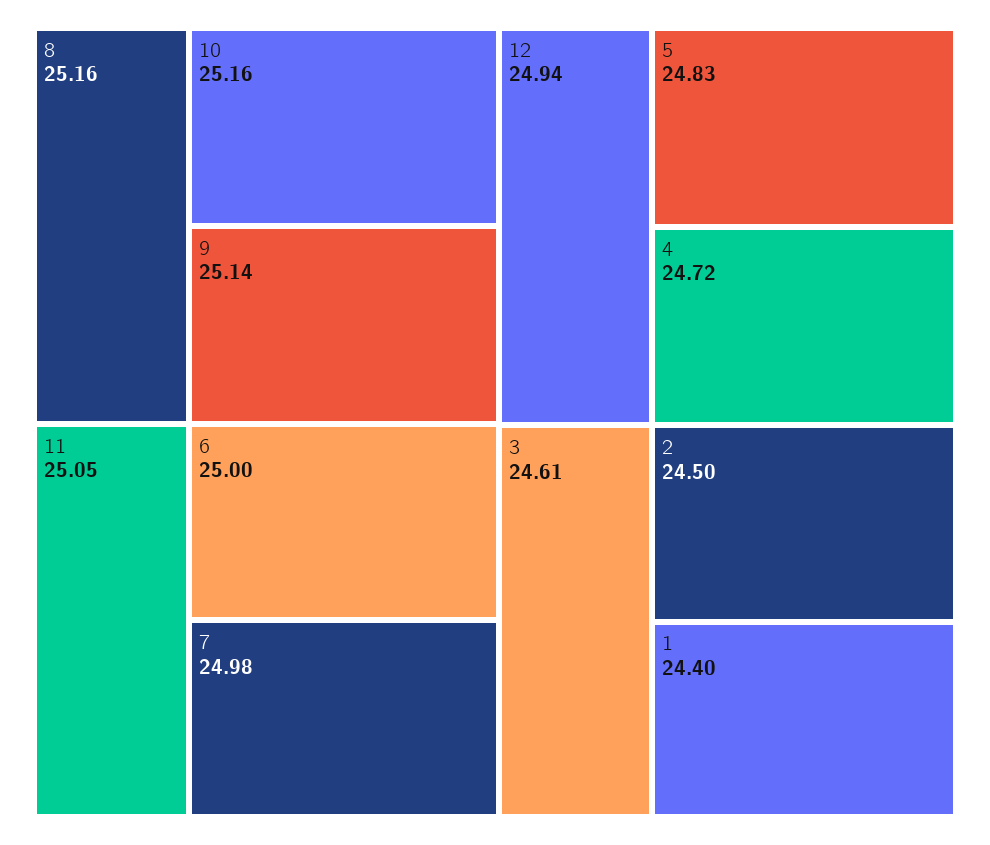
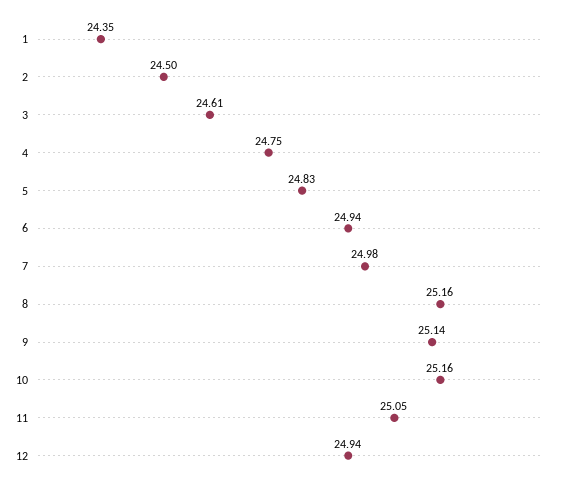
6: 25 -> 24.94
4: 24.72 -> 24.75
1: 24.4 -> 24.35

